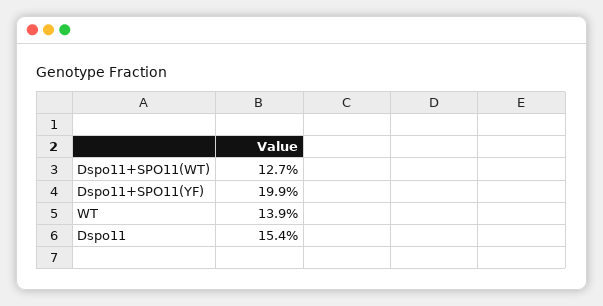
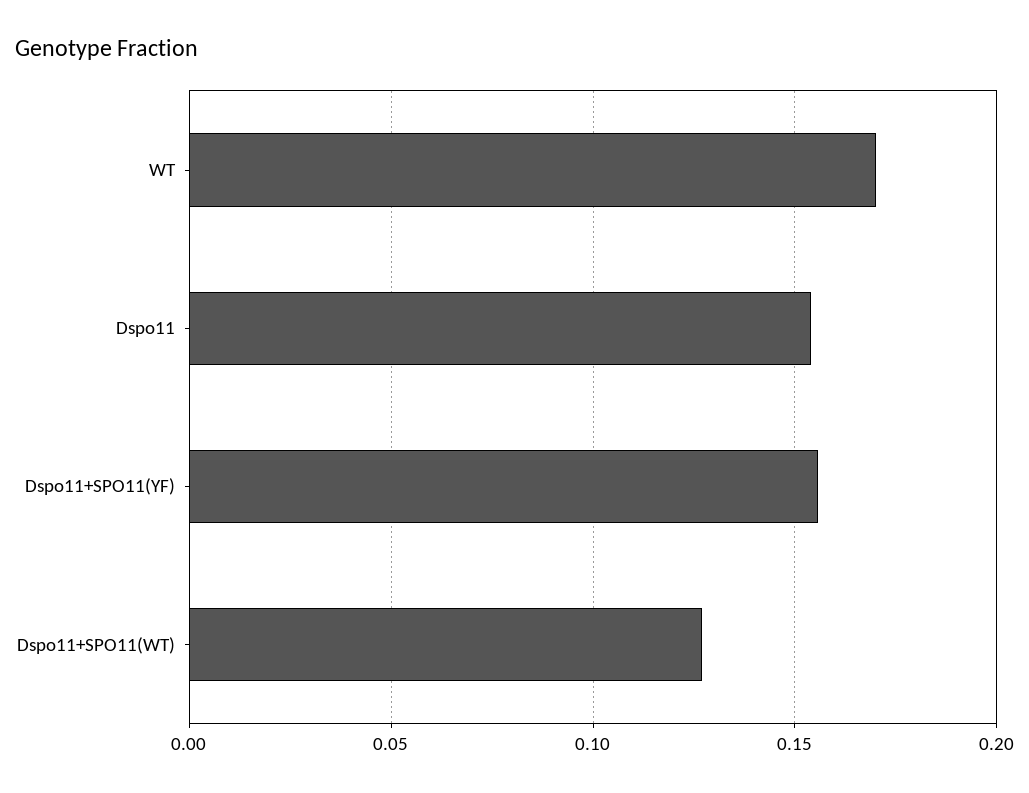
Dspo11+SPO11(YF): 0.199 -> 0.155
WT: 0.139 -> 0.17

